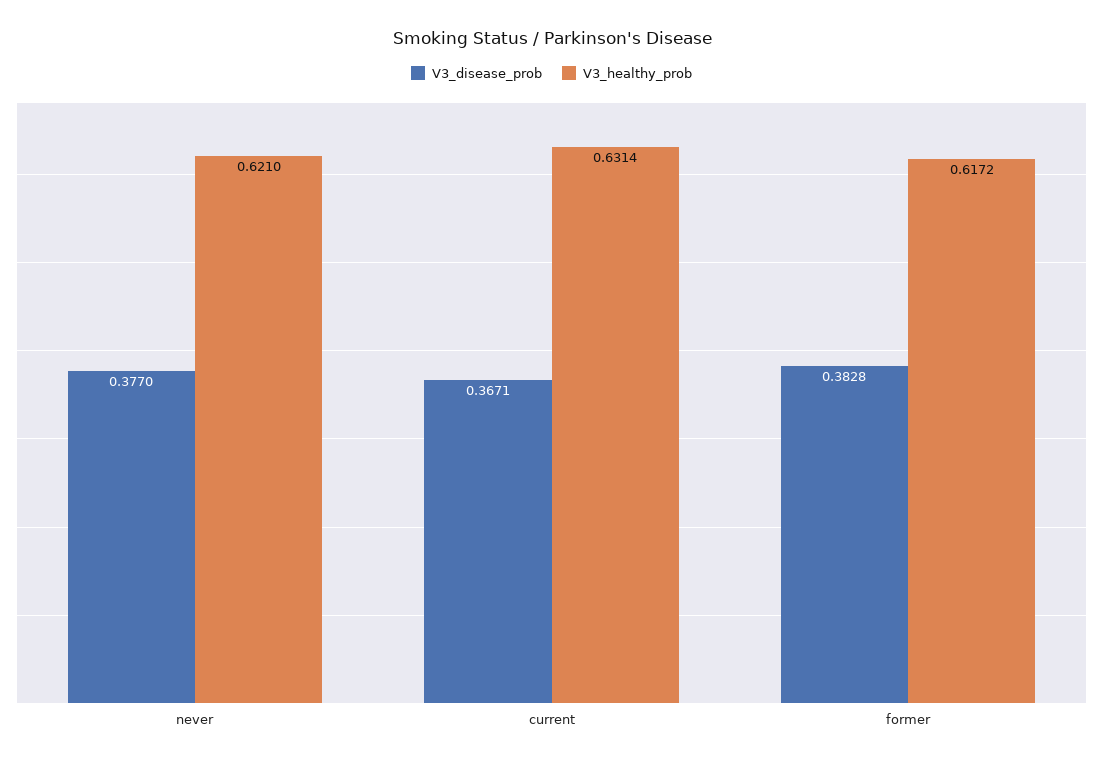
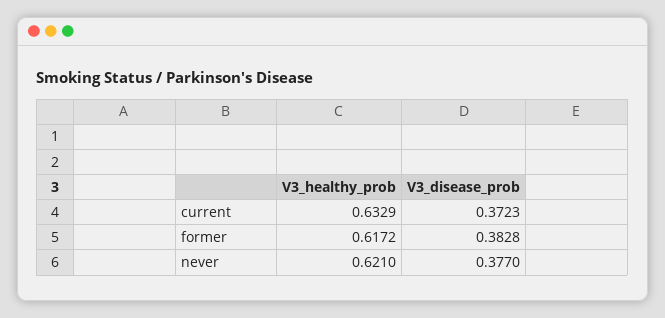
V3_disease_prob, current: 0.3671 -> 0.3723
V3_healthy_prob, current: 0.6314 -> 0.6329

